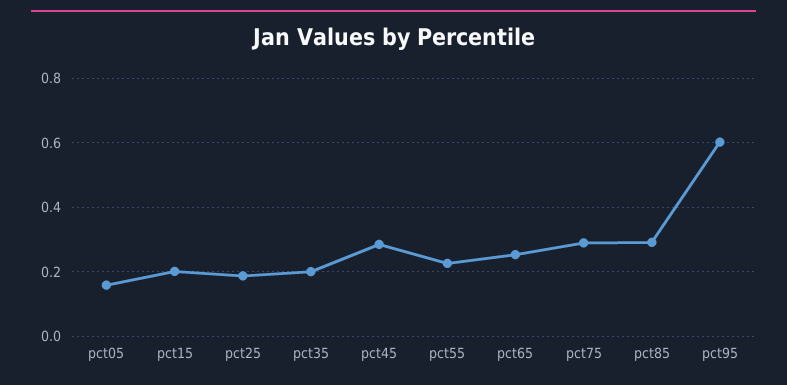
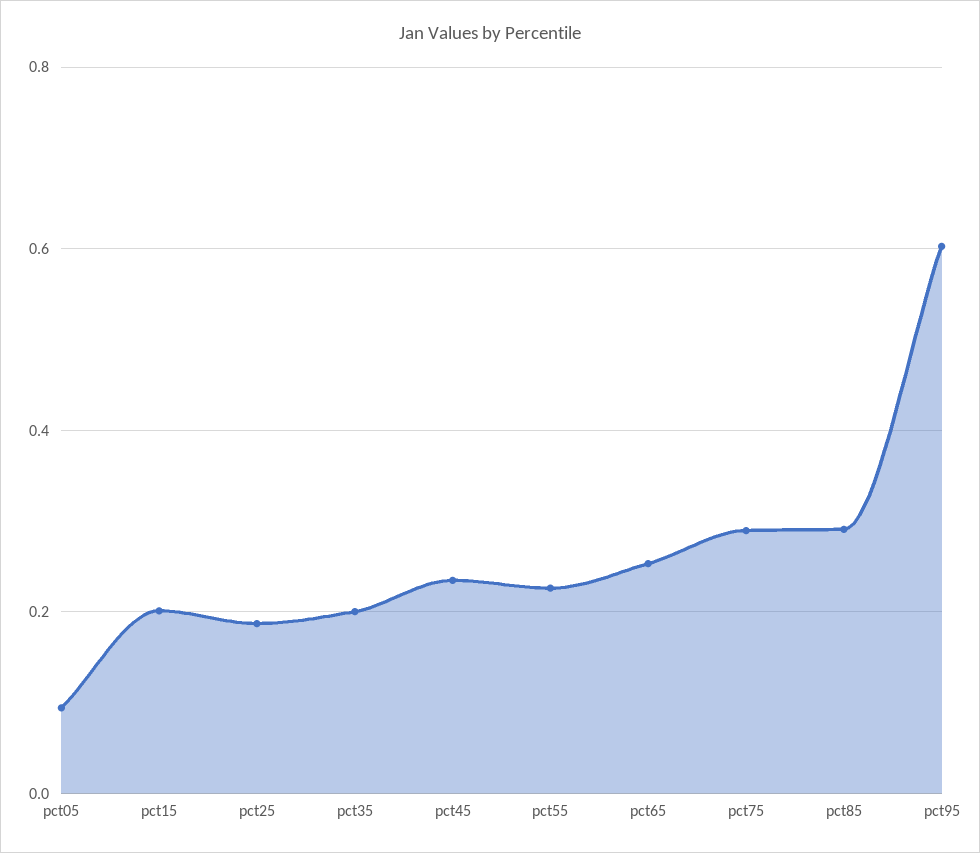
pct05: 0.16 -> 0.1
pct45: 0.28 -> 0.24

